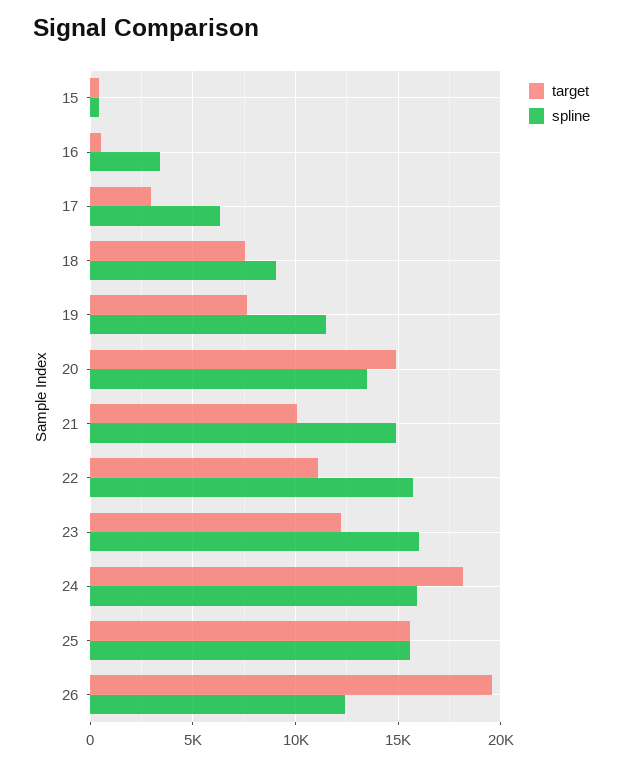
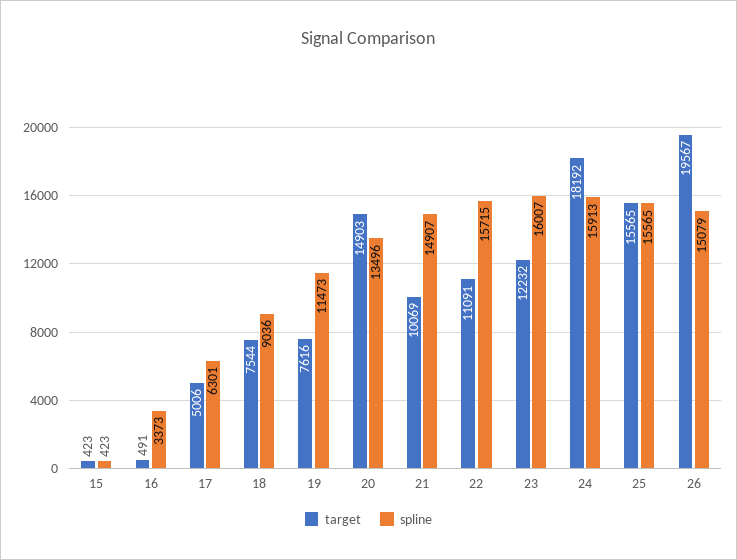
target, 17: 3000 -> 5006
spline, 26: 12500 -> 15079

